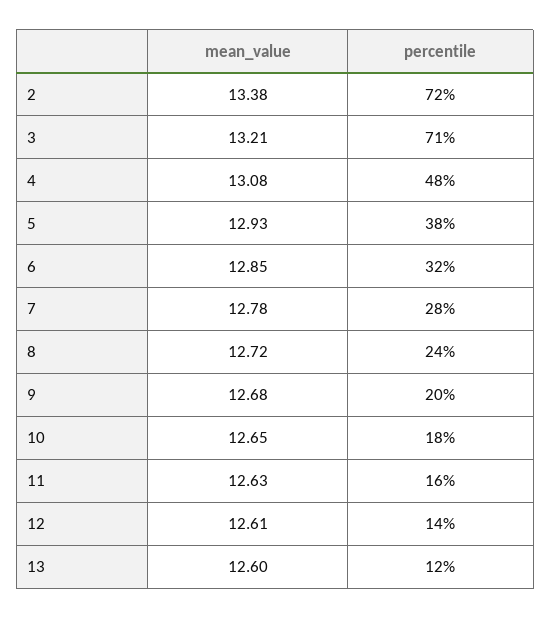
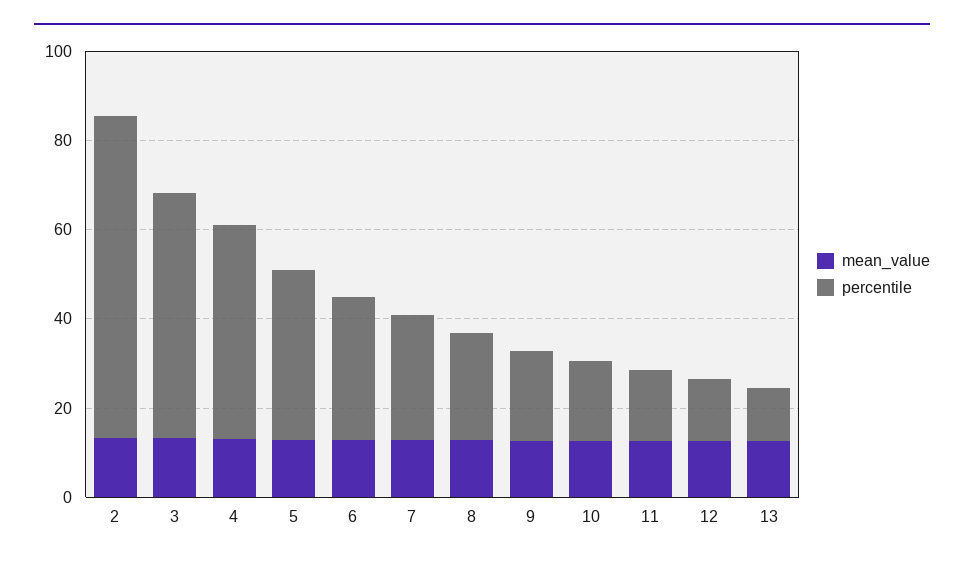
percentile, 3: 71 -> 55

